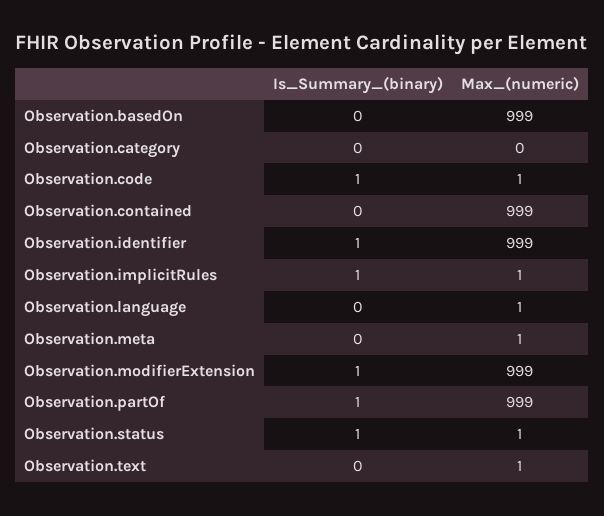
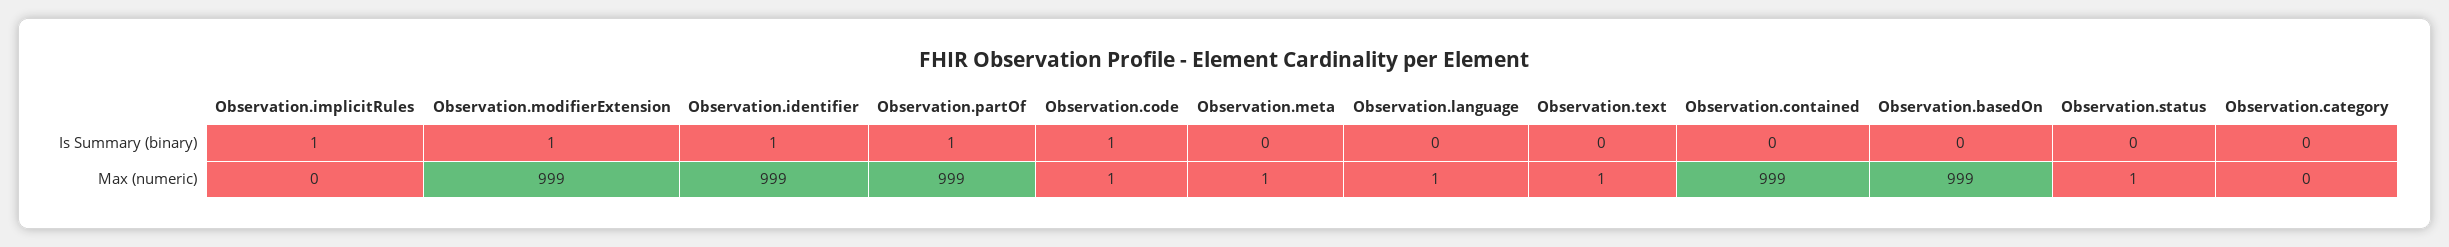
Max_(numeric), Observation.implicitRules: 1 -> 0
Is_Summary_(binary), Observation.status: 1 -> 0

